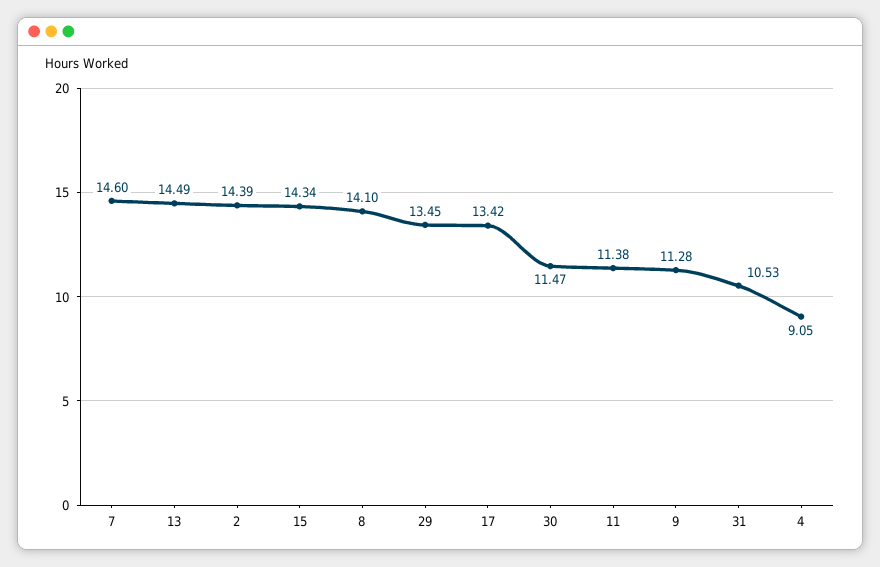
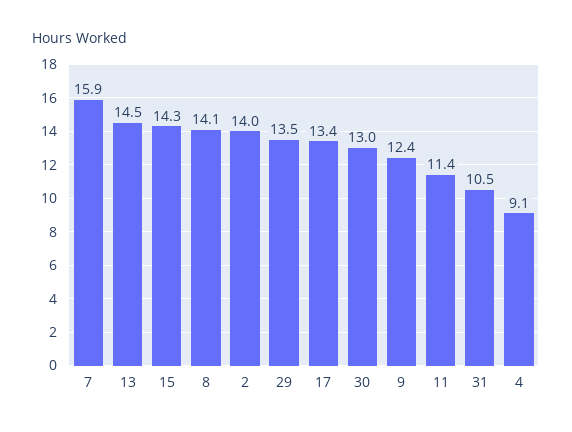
7: 14.6 -> 15.9
2: 14.39 -> 14
30: 11.47 -> 13
9: 11.28 -> 12.4

